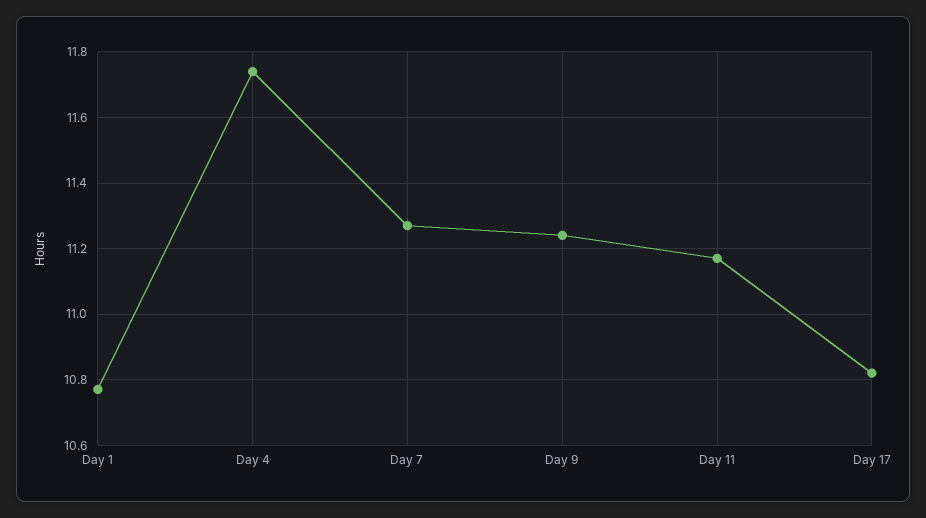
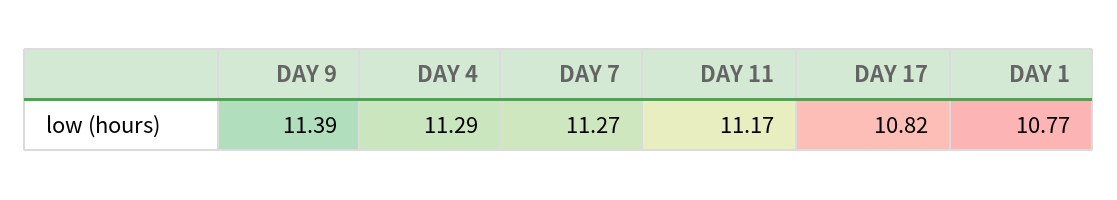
Day 4: 11.75 -> 11.29
Day 9: 11.25 -> 11.39

